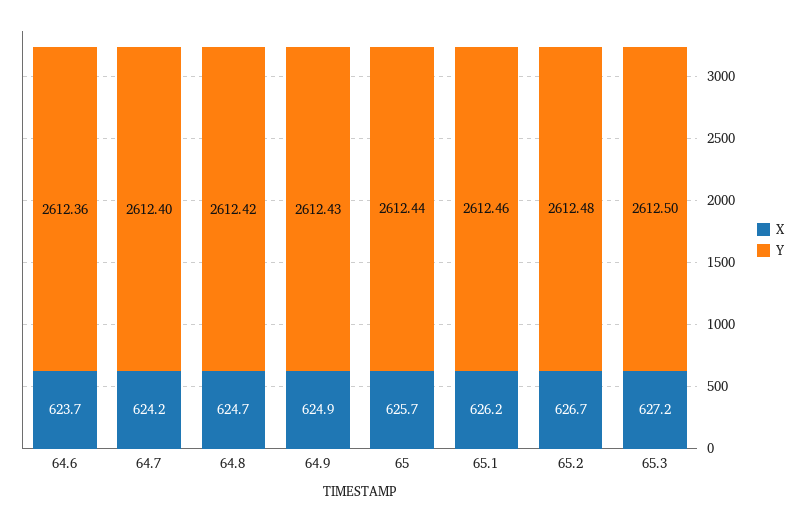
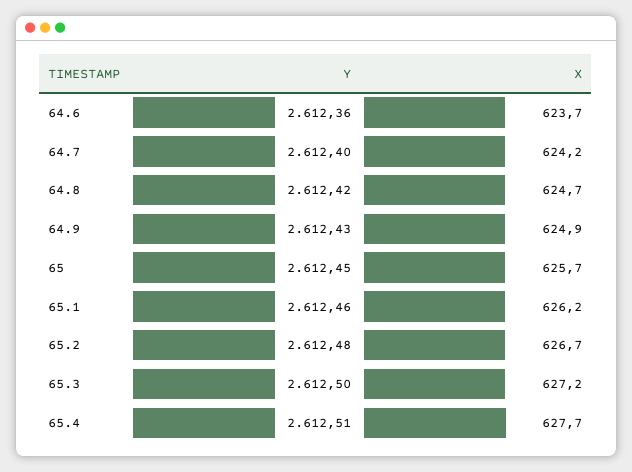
Y, 65: 2612.44 -> 2612.45
Y, 65.4: none -> 2612.51
X, 65.4: none -> 627.7

